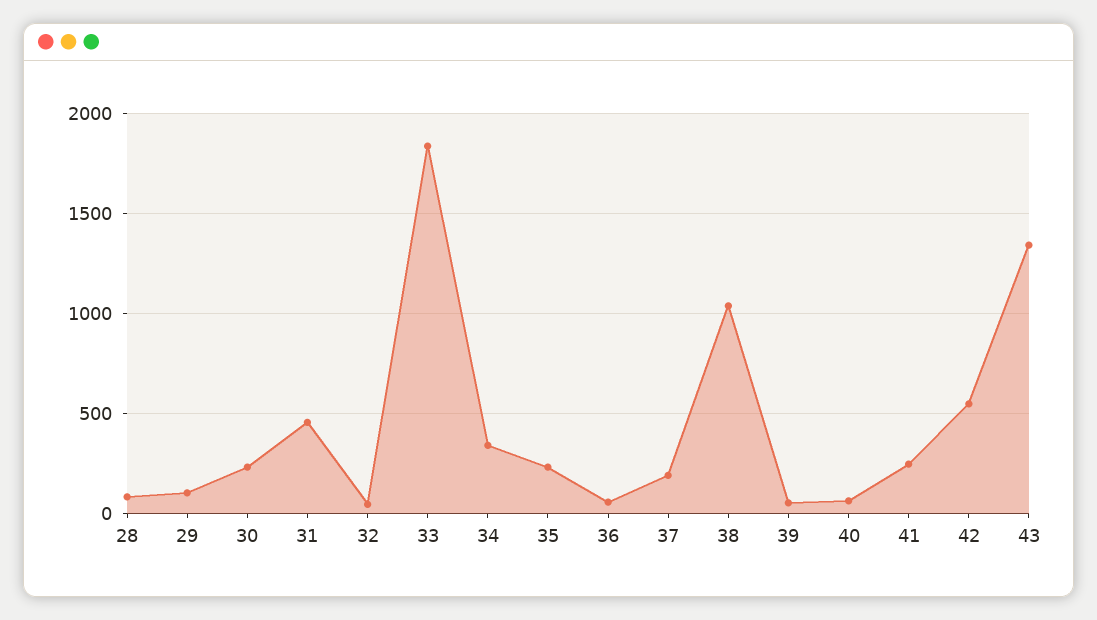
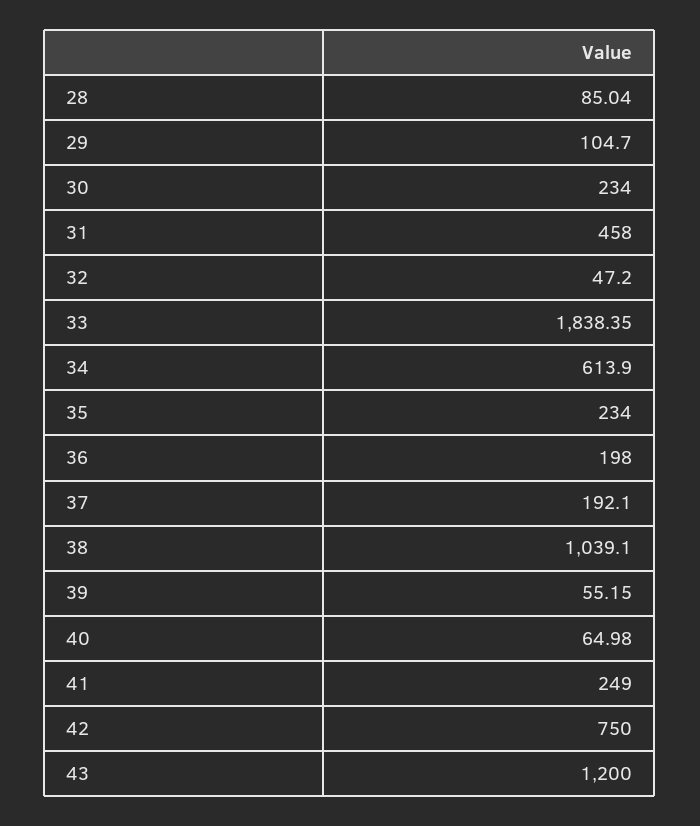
34: 350 -> 613.9
36: 50 -> 198
42: 550 -> 750
43: 1350 -> 1200

